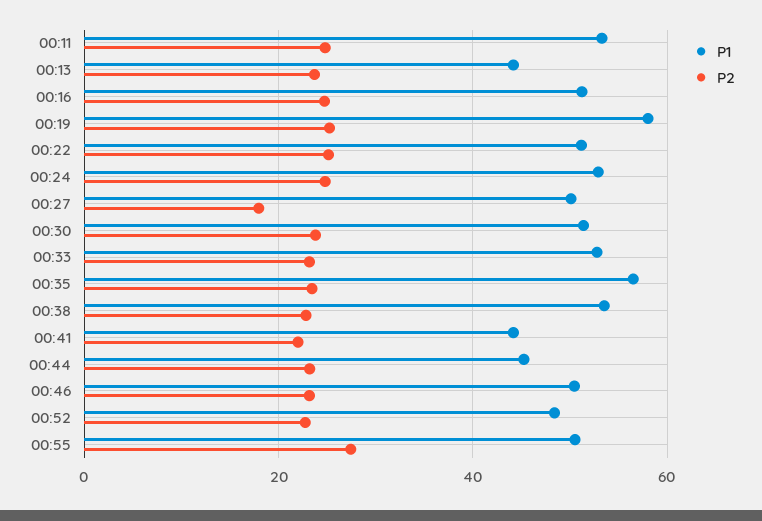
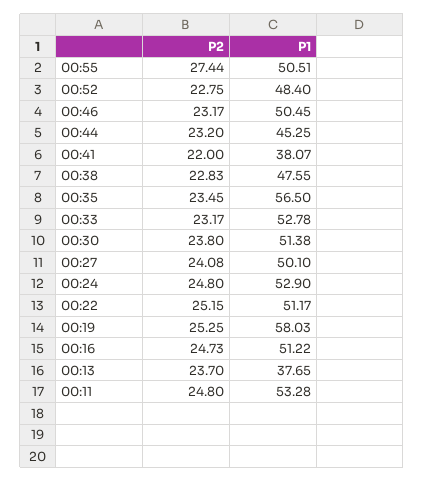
P1, 00:13: 44 -> 37.65
P2, 00:27: 18 -> 24.08
P1, 00:38: 54 -> 47.55
P1, 00:41: 44 -> 38.07

